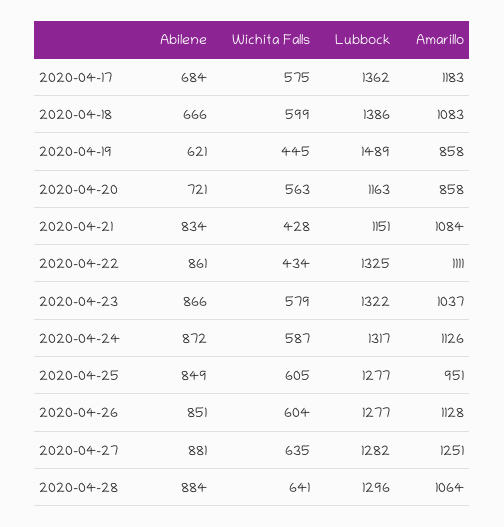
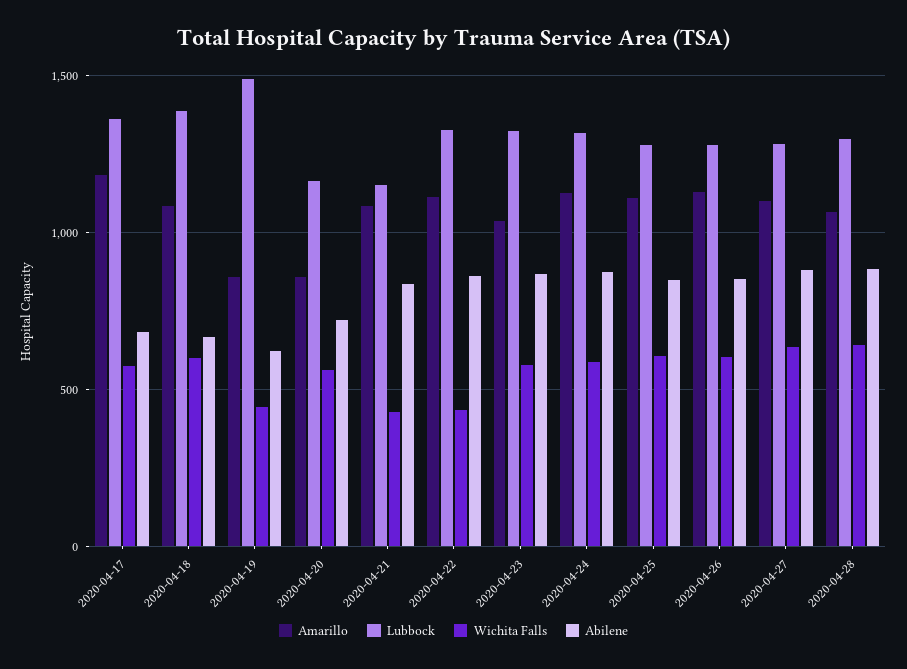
Amarillo, 2020-04-25: 951 -> 1100
Amarillo, 2020-04-27: 1251 -> 1100

